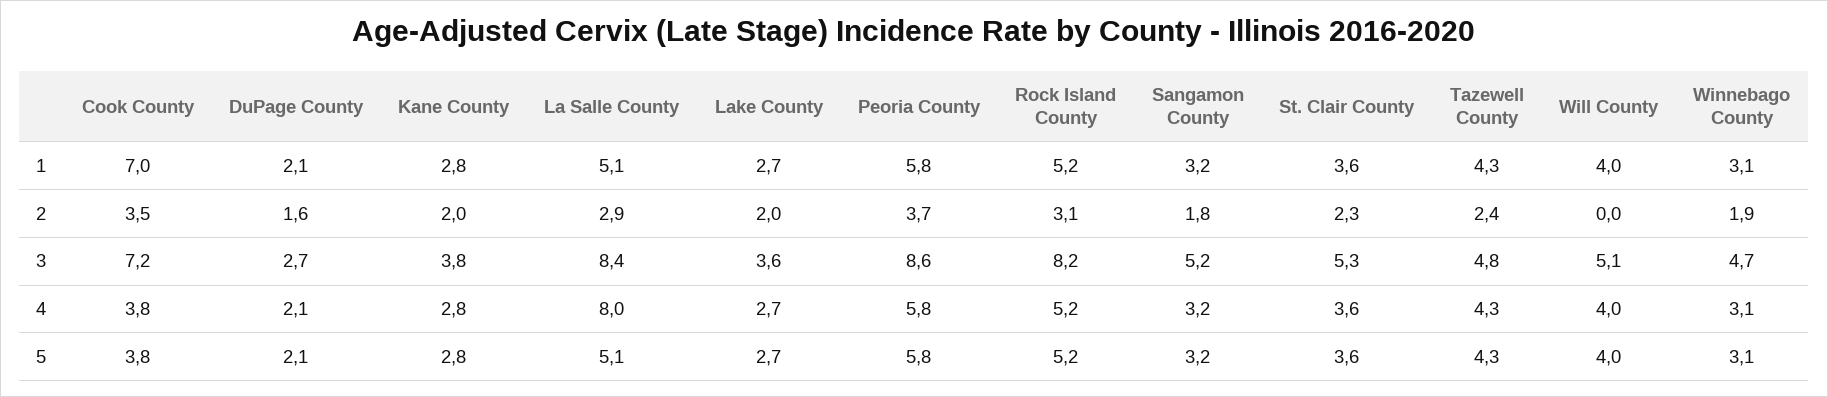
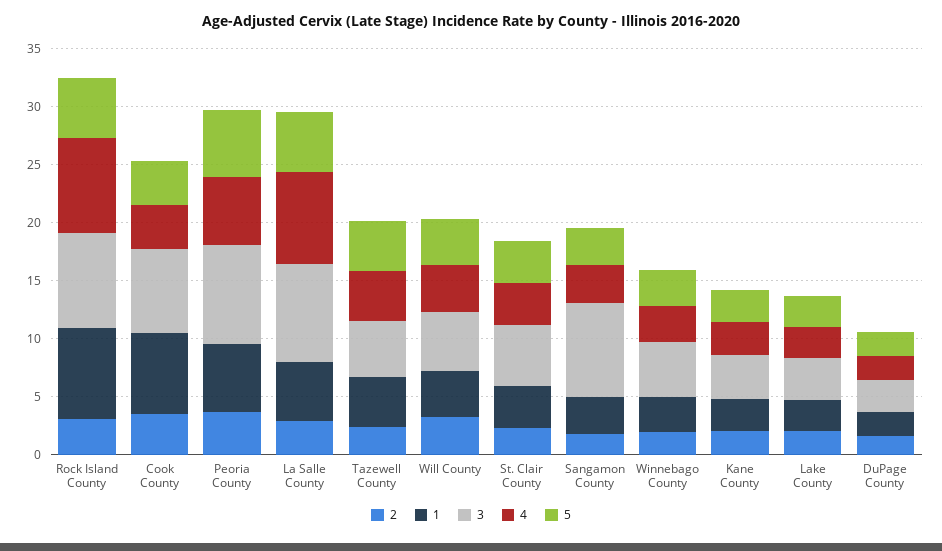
1, Rock Island County: 5.2 -> 8
2, Will County: 0 -> 3
3, Sangamon County: 5.2 -> 8
4, Rock Island County: 5.2 -> 8

